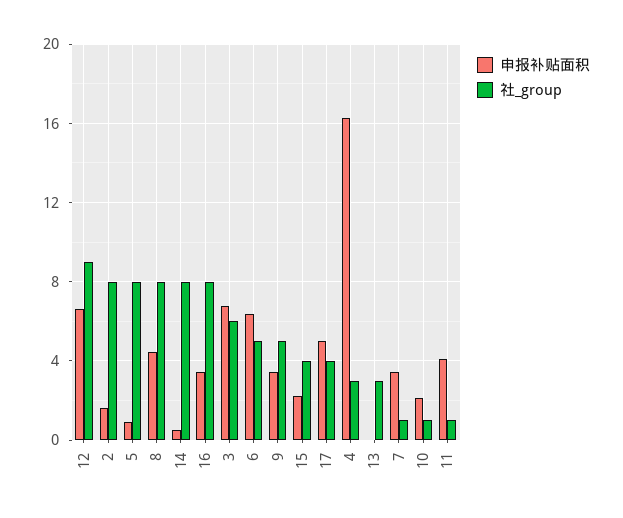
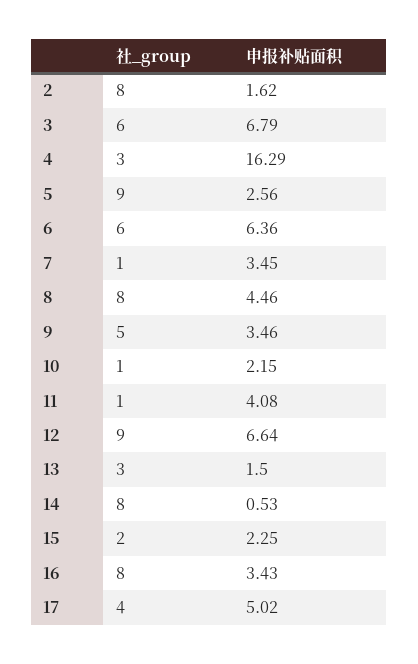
申报补贴面积, 5: 1 -> 2.56
社_group, 5: 8 -> 9
社_group, 6: 5 -> 6
社_group, 15: 4 -> 2
申报补贴面积, 13: 0 -> 1.5

